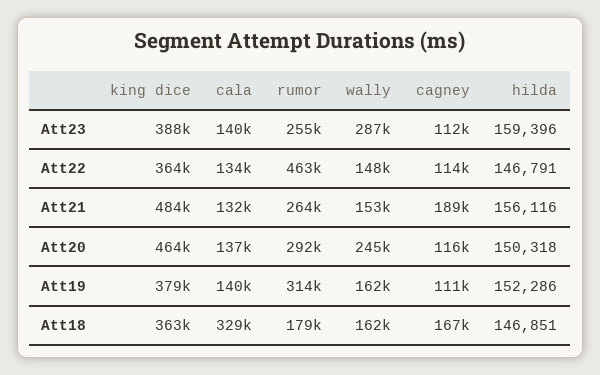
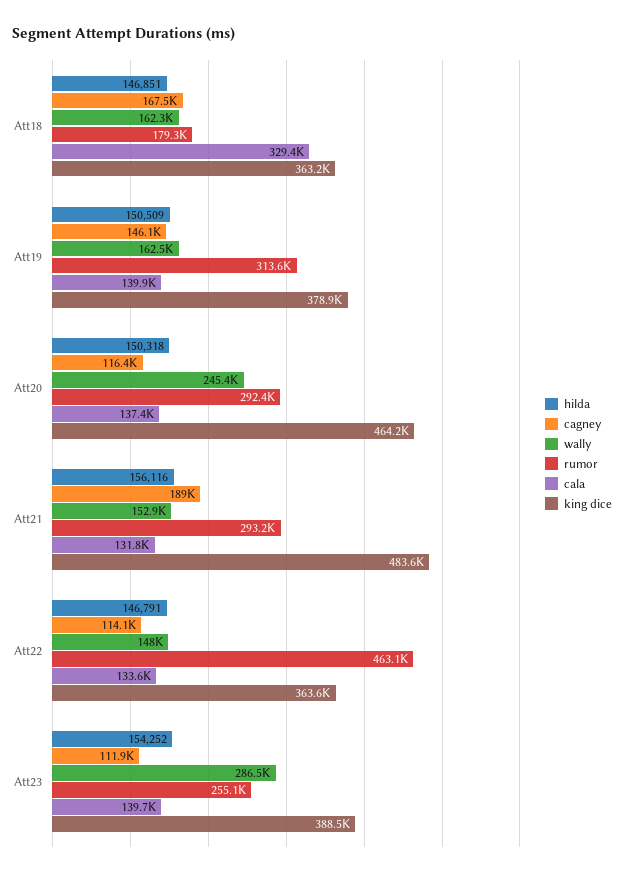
hilda, Att23: 159396 -> 154252
rumor, Att21: 264000 -> 293200
cagney, Att19: 111000 -> 146100
hilda, Att19: 152286 -> 150509

